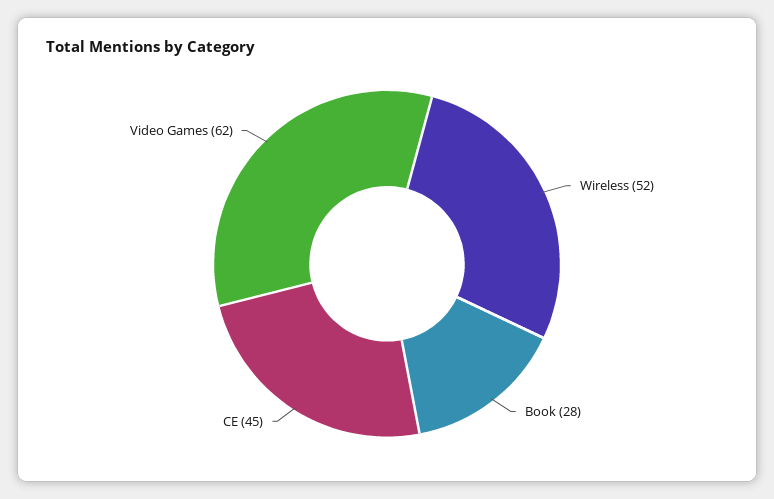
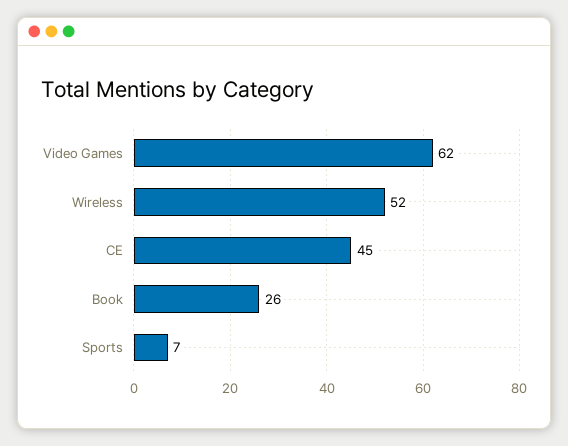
Book: 28 -> 26
Sports: none -> 7

